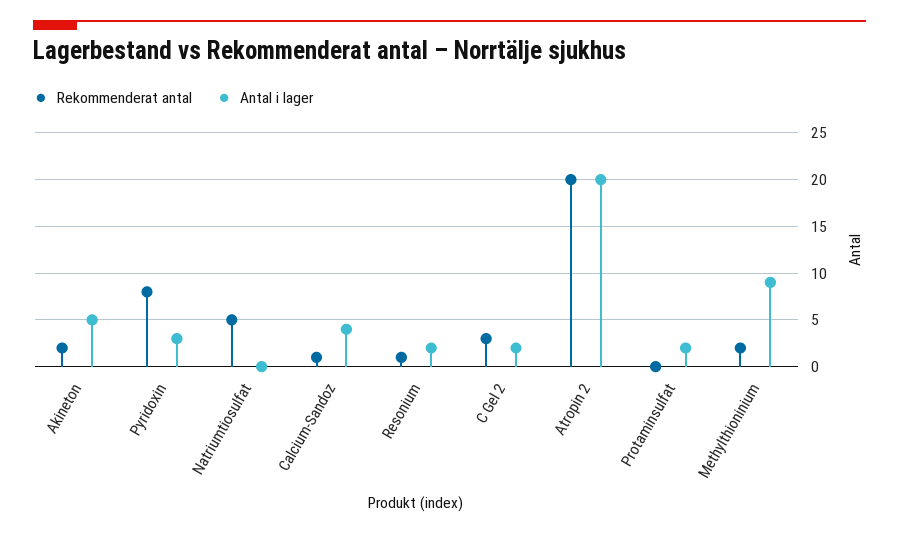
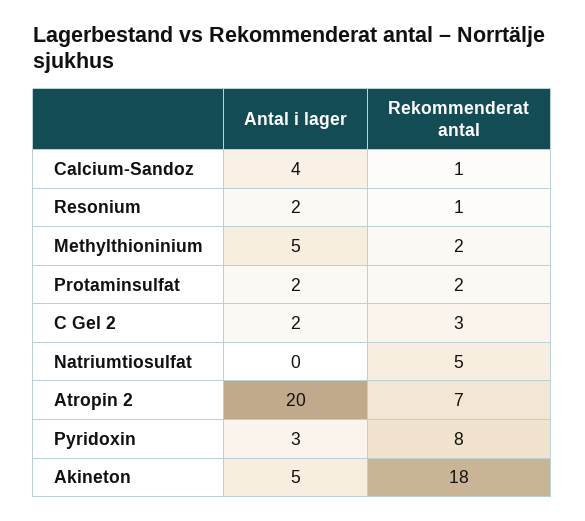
Rekommenderat antal, Akineton: 2 -> 18
Rekommenderat antal, Atropin 2: 20 -> 7
Rekommenderat antal, Protaminsulfat: 0 -> 2
Antal i lager, Methylthioninium: 9 -> 5

